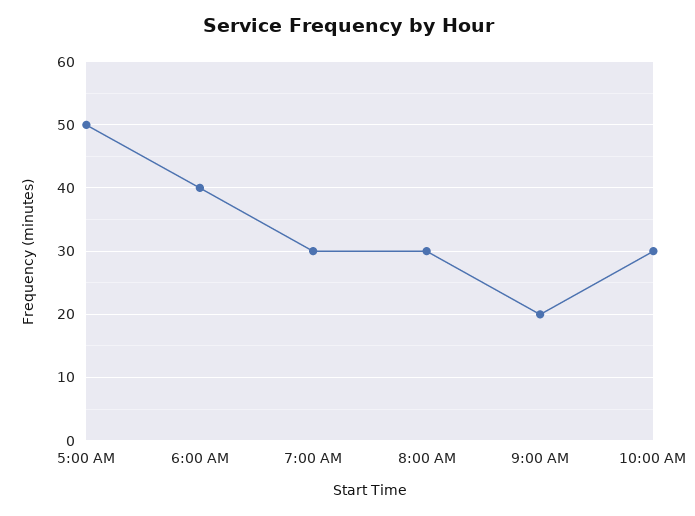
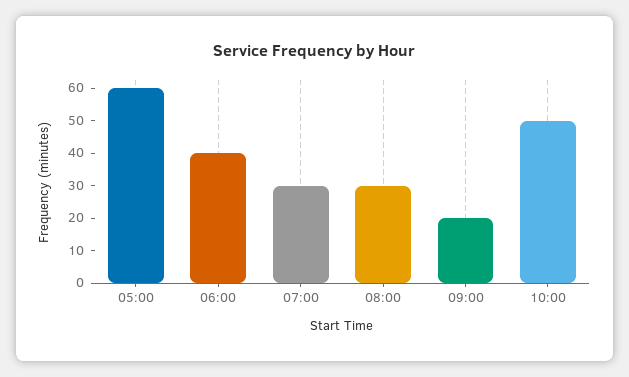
5:00 AM: 50 -> 60
10:00 AM: 30 -> 50

